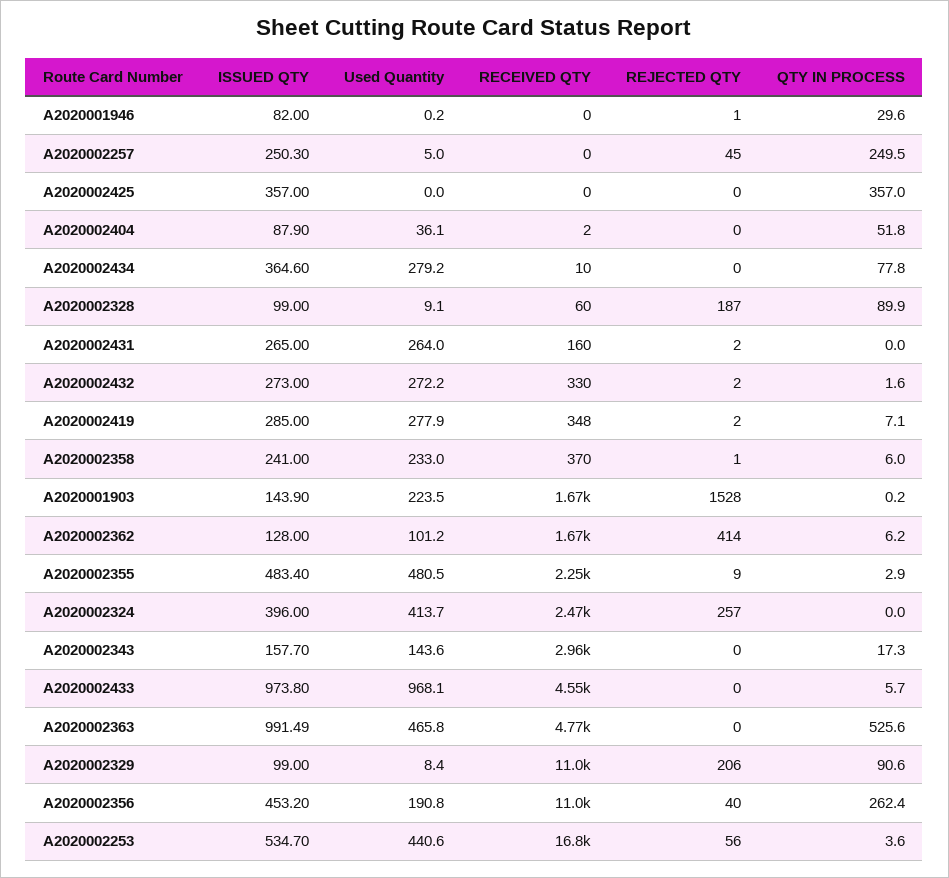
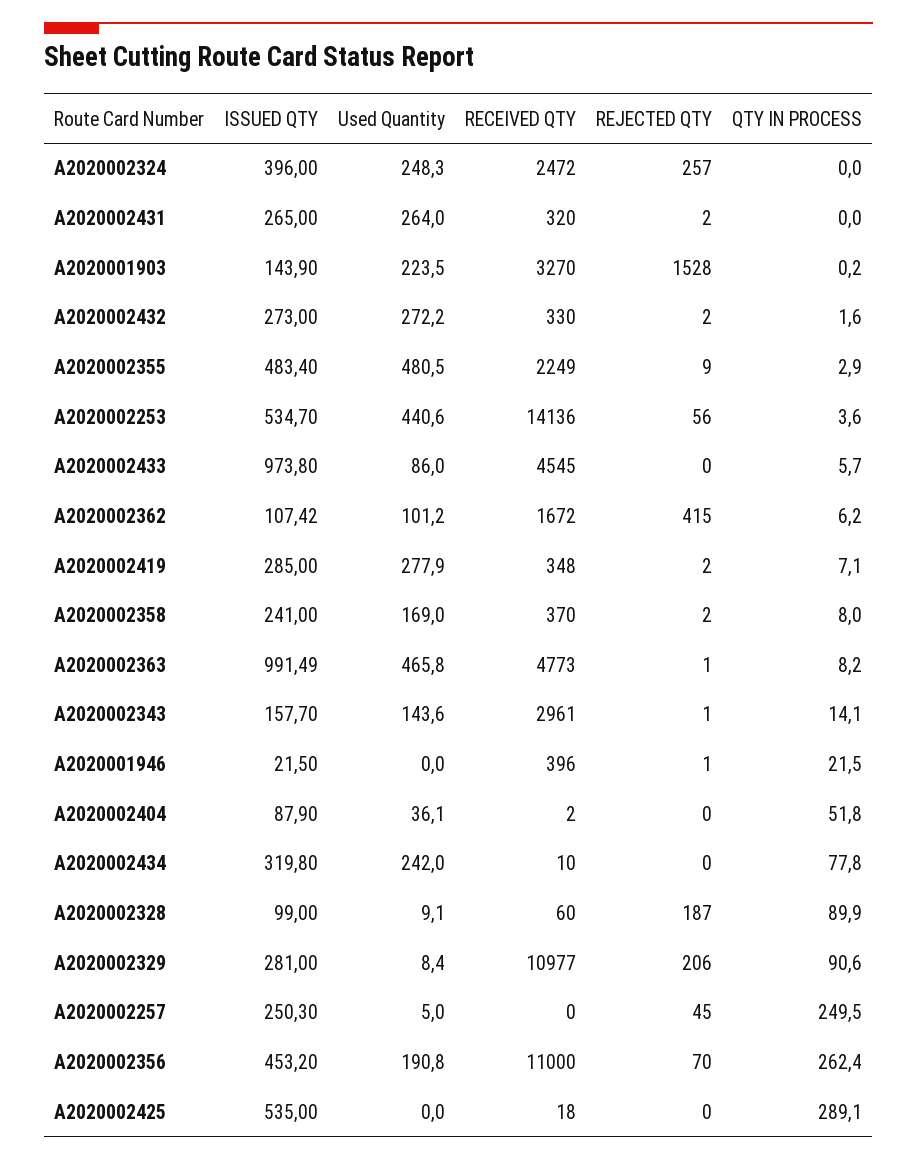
ISSUED QTY, A2020001946: 82 -> 21.5
Used Quantity, A2020001946: 0.2 -> 0
RECEIVED QTY, A2020001946: 0 -> 396
QTY IN PROCESS, A2020001946: 29.6 -> 21.5
ISSUED QTY, A2020002425: 357 -> 535
RECEIVED QTY, A2020002425: 0 -> 18
QTY IN PROCESS, A2020002425: 357 -> 289.1
ISSUED QTY, A2020002434: 364.6 -> 319.8
Used Quantity, A2020002434: 279.2 -> 242
RECEIVED QTY, A2020002431: 160 -> 320
Used Quantity, A2020002358: 233 -> 169
REJECTED QTY, A2020002358: 1 -> 2
QTY IN PROCESS, A2020002358: 6 -> 8
RECEIVED QTY, A2020001903: 1670 -> 3270
ISSUED QTY, A2020002362: 128 -> 107.42
REJECTED QTY, A2020002362: 414 -> 415
Used Quantity, A2020002324: 413.7 -> 248.3
REJECTED QTY, A2020002343: 0 -> 1
QTY IN PROCESS, A2020002343: 17.3 -> 14.1
Used Quantity, A2020002433: 968.1 -> 86
REJECTED QTY, A2020002363: 0 -> 1
QTY IN PROCESS, A2020002363: 525.6 -> 8.2
ISSUED QTY, A2020002329: 99 -> 281
REJECTED QTY, A2020002356: 40 -> 70
RECEIVED QTY, A2020002253: 16800 -> 14136

